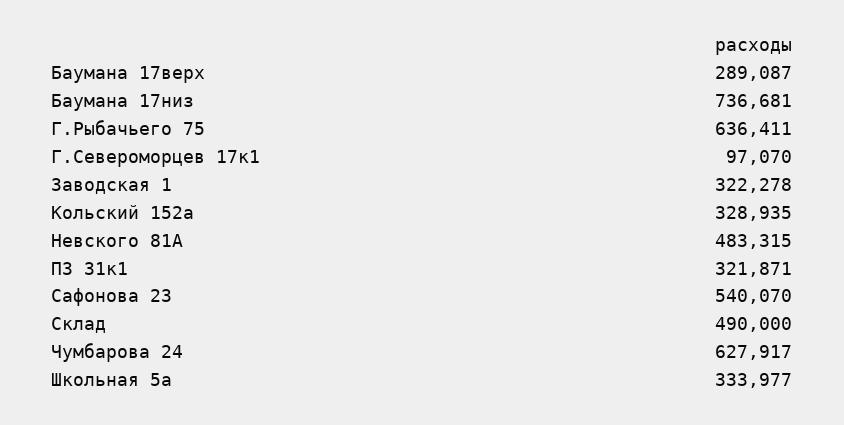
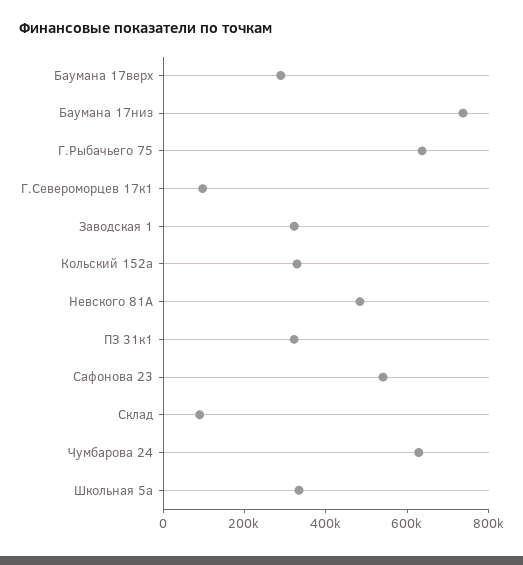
Склад: 490000 -> 100000

